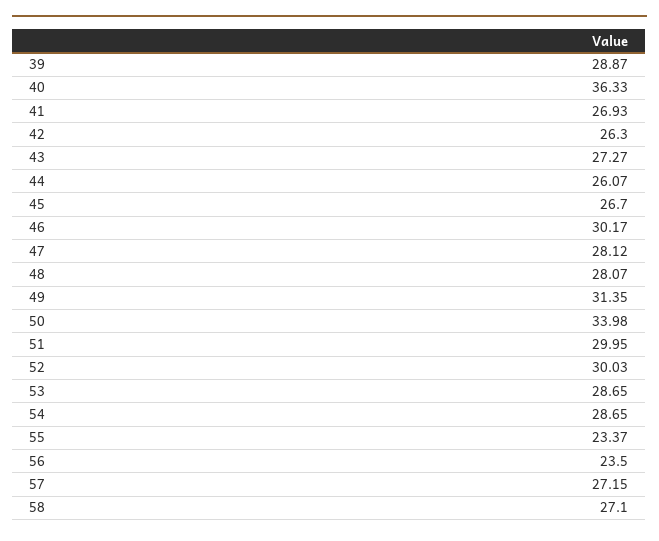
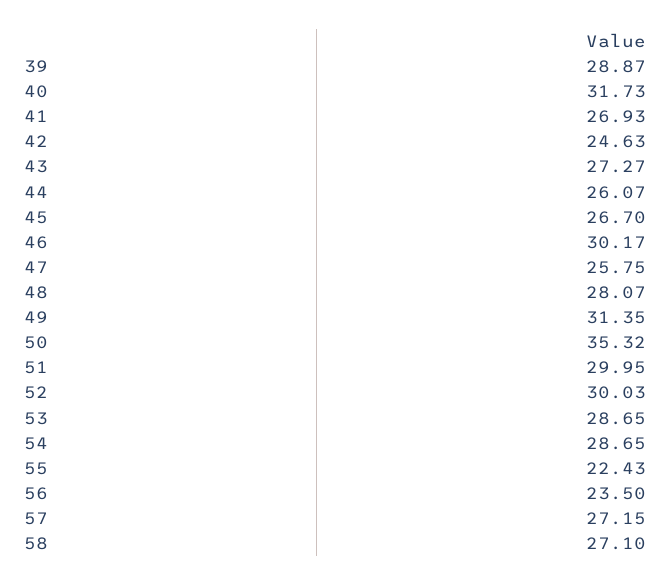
40: 36.33 -> 31.73
42: 26.3 -> 24.63
47: 28.12 -> 25.75
50: 33.98 -> 35.32
55: 23.37 -> 22.43

